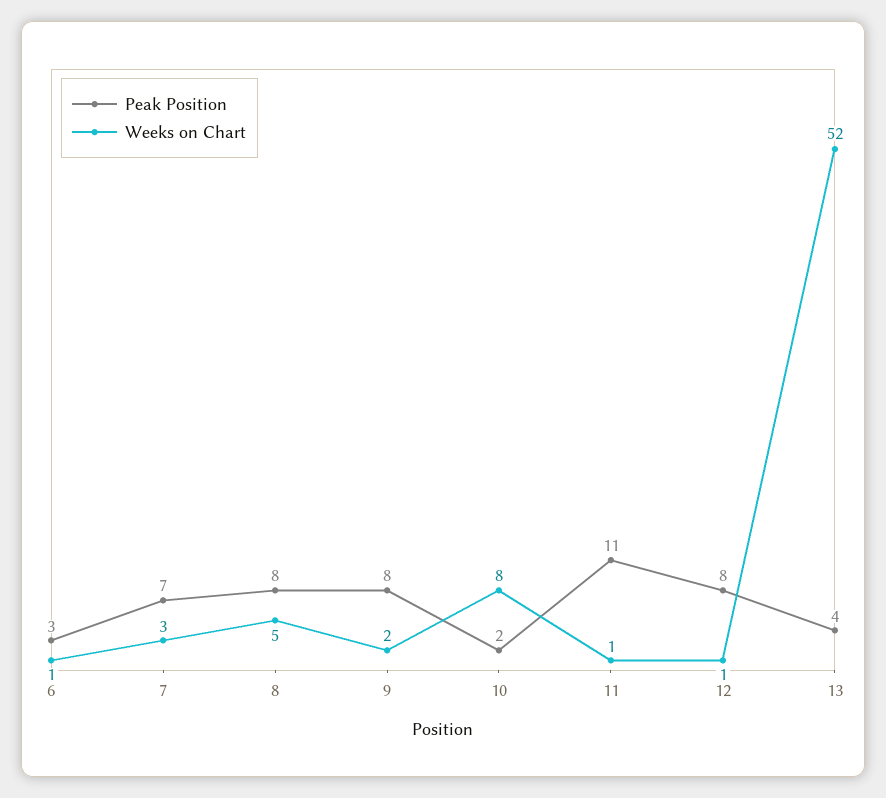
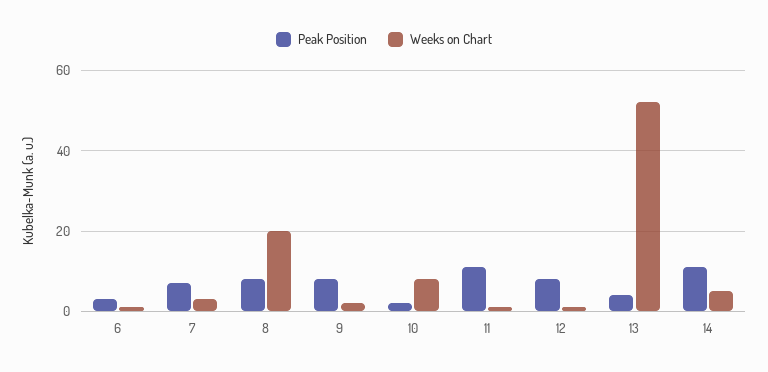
Weeks on Chart, 8: 5 -> 20
Peak Position, 14: none -> 10
Weeks on Chart, 14: none -> 5

